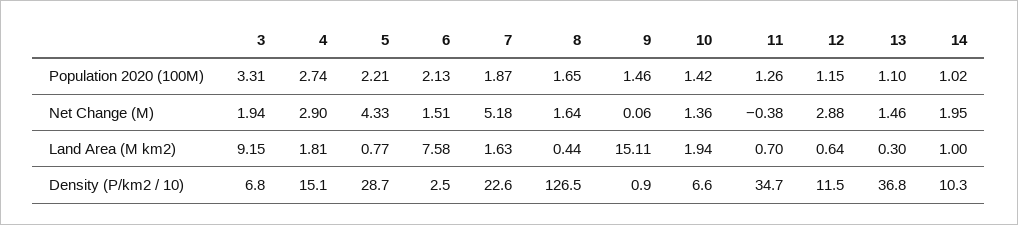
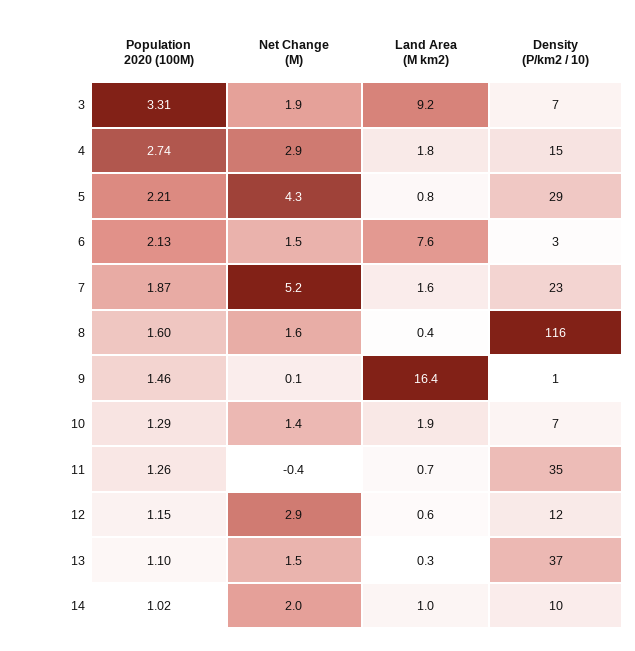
8, Population 2020 (100M): 1.65 -> 1.6
10, Population 2020 (100M): 1.42 -> 1.29
9, Land Area (M km2): 15.11 -> 16.4
8, Density (P/km2 / 10): 126.5 -> 116

